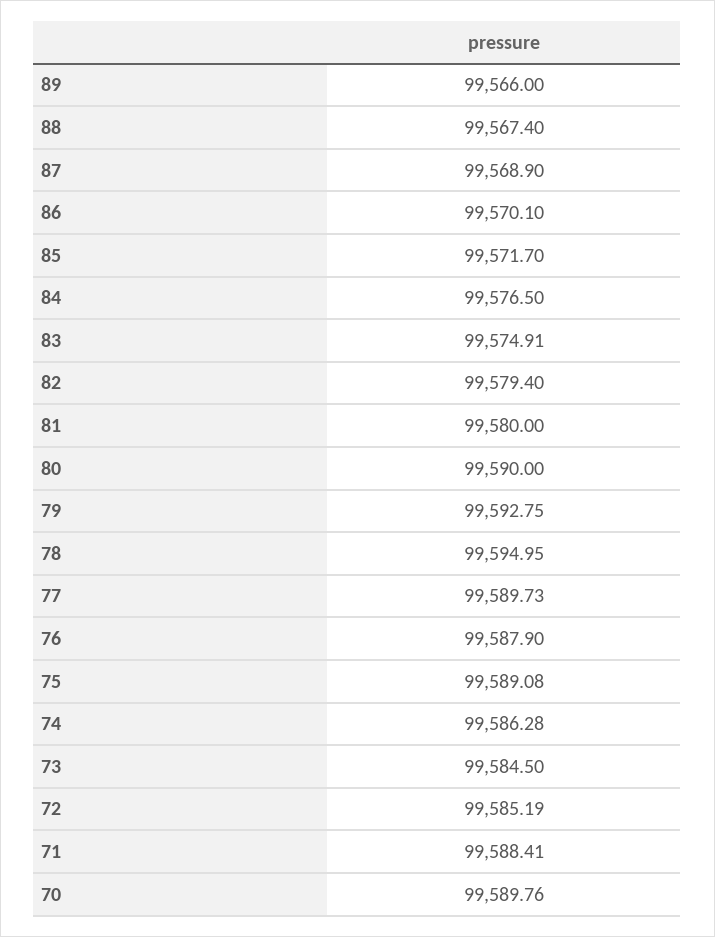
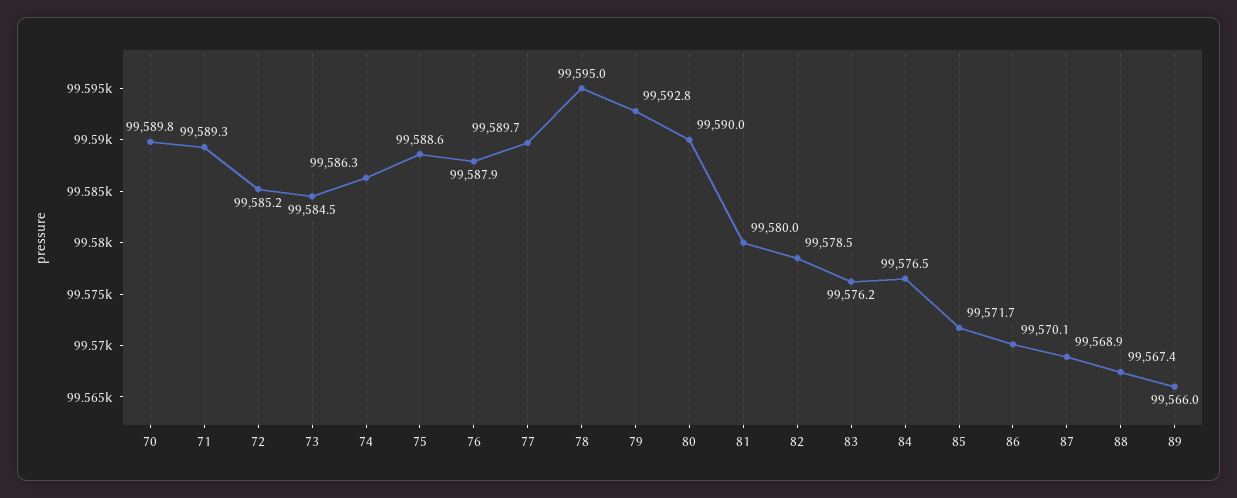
83: 99574.91 -> 99576.2
82: 99579.4 -> 99578.5
75: 99589.08 -> 99588.6
71: 99588.41 -> 99589.3

